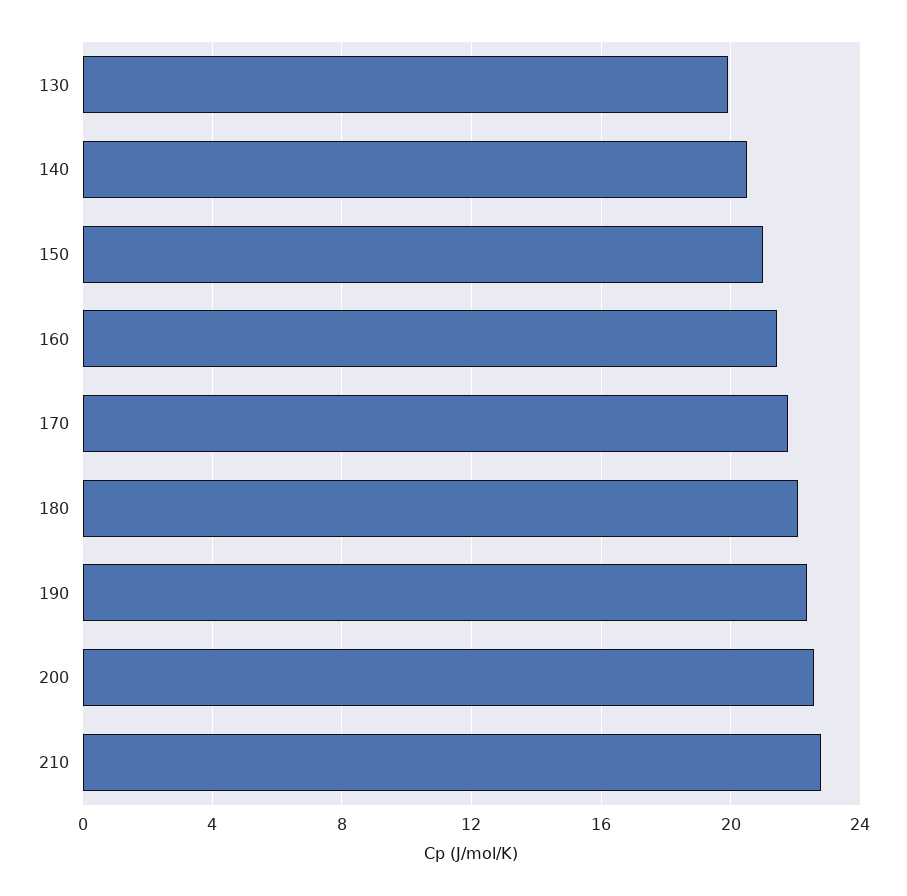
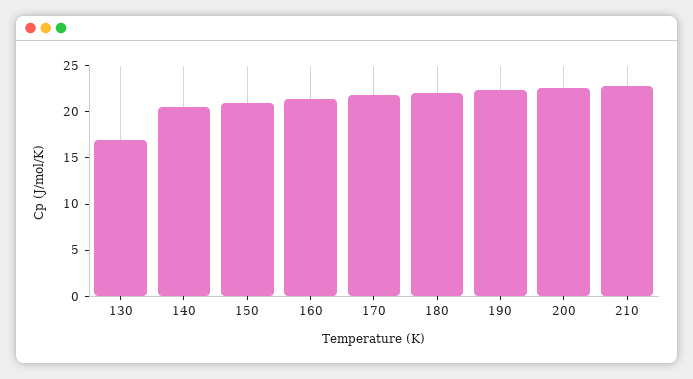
130: 20 -> 17

